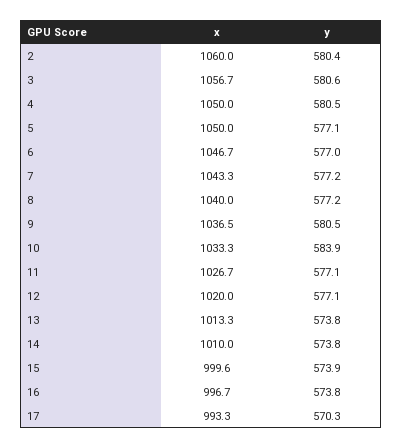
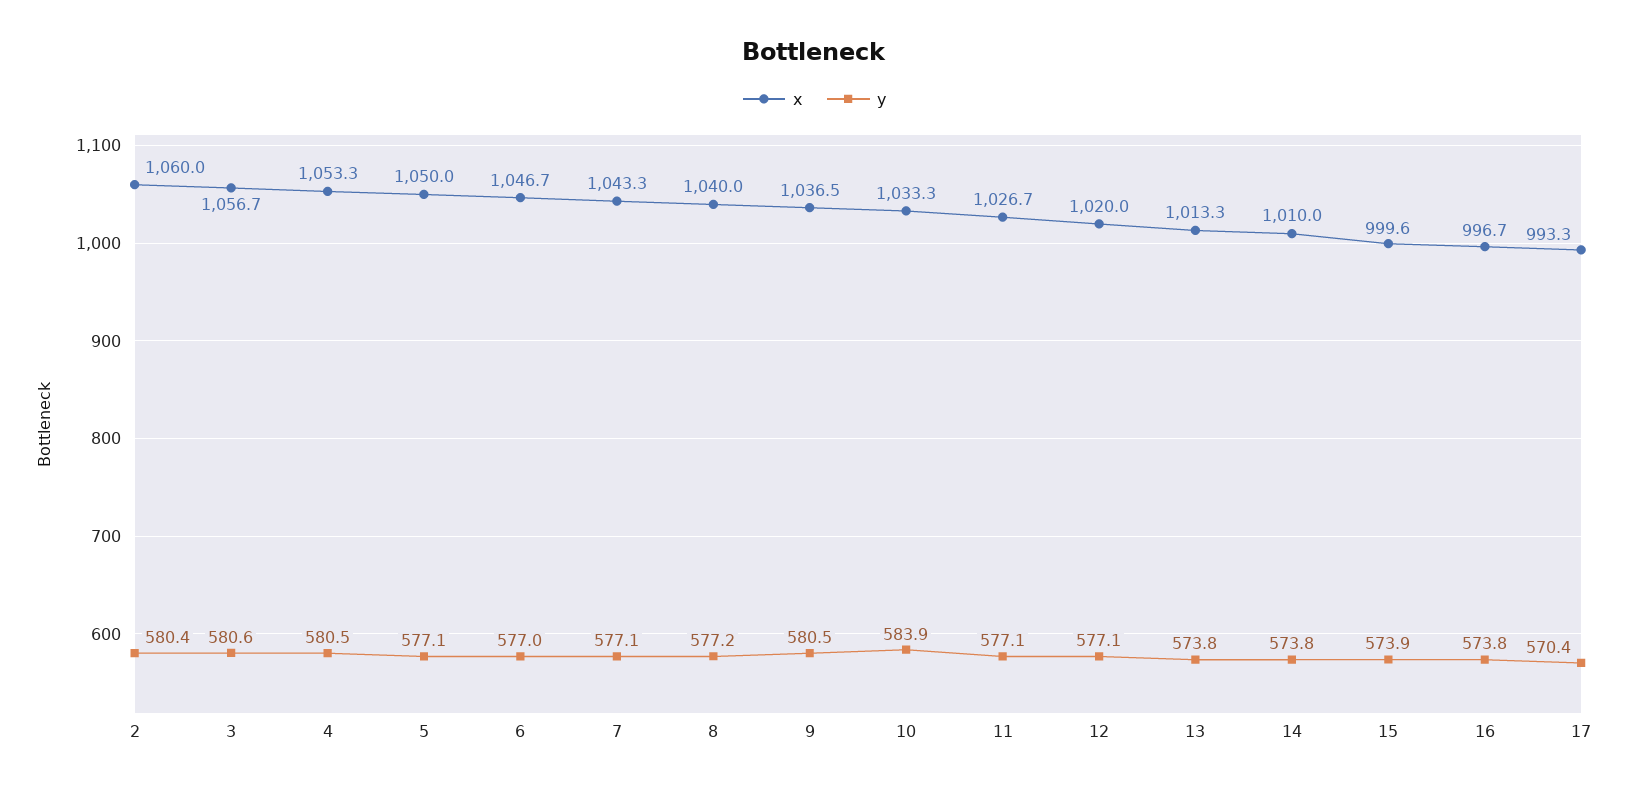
x, 4: 1050 -> 1053.3
y, 7: 577.2 -> 577.1
y, 17: 570.3 -> 570.4

